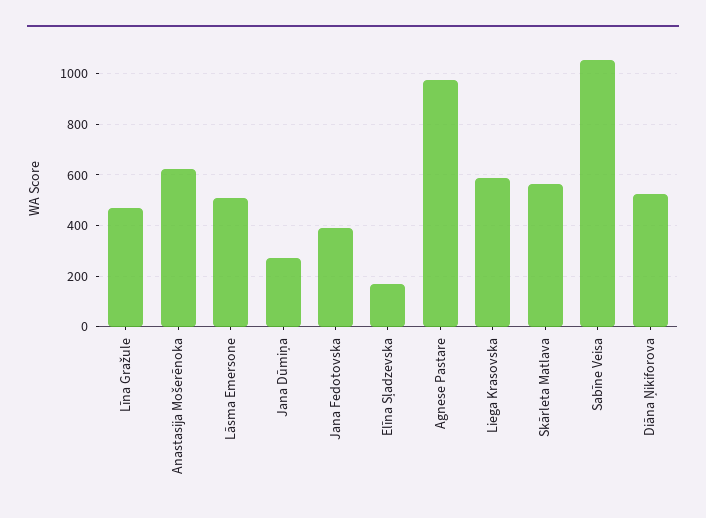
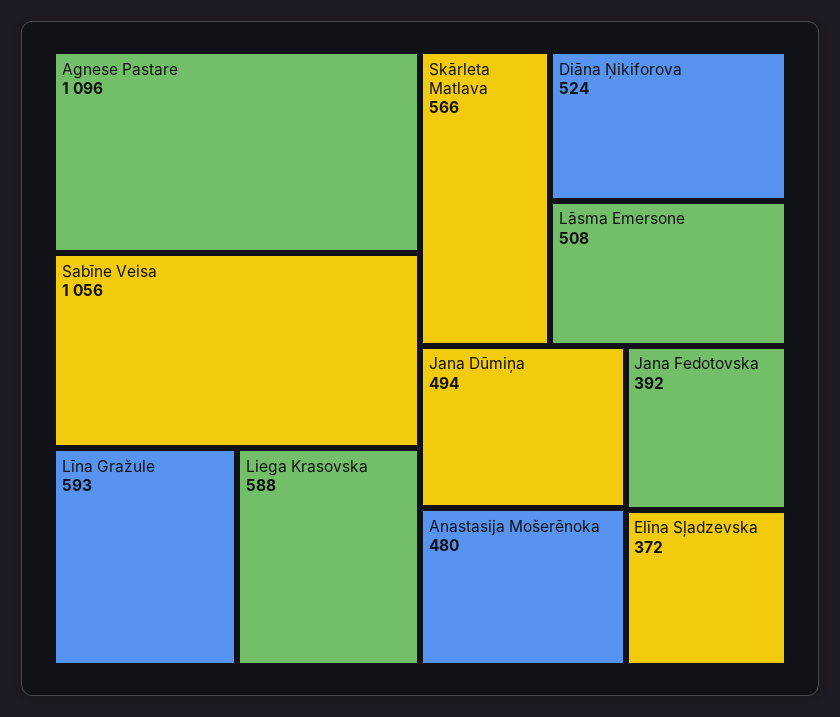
Līna Gražule: 475 -> 593
Anastasija Mošerēnoka: 625 -> 480
Jana Dūmiņa: 275 -> 494
Elīna Sļadzevska: 175 -> 372
Agnese Pastare: 975 -> 1096

